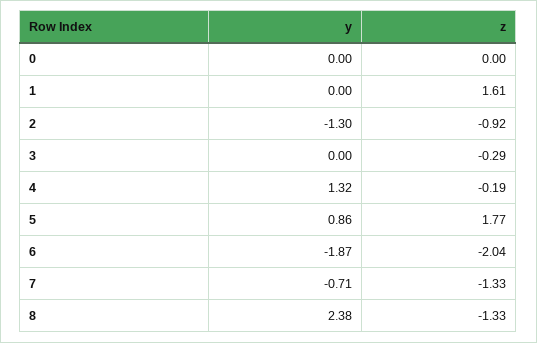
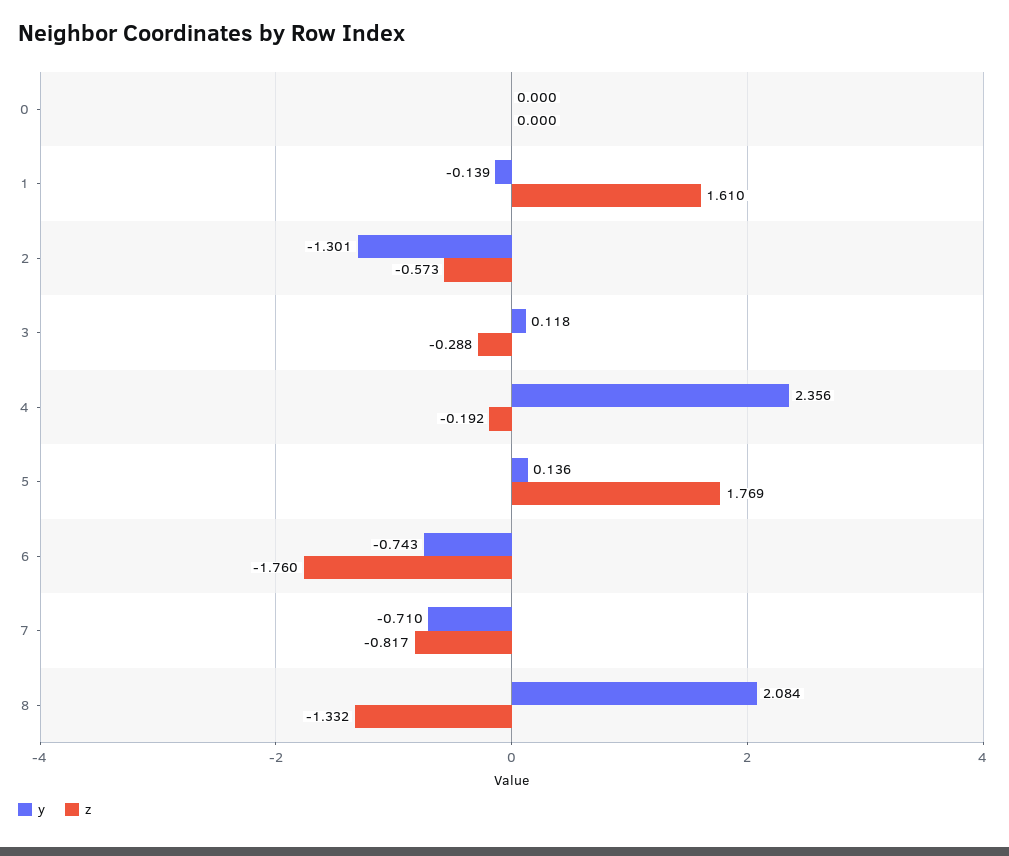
y, 1: 0 -> -0.139
z, 2: -0.92 -> -0.573
y, 3: 0 -> 0.118
y, 4: 1.32 -> 2.356
y, 5: 0.86 -> 0.136
y, 6: -1.87 -> -0.743
z, 6: -2.04 -> -1.76
z, 7: -1.33 -> -0.817
y, 8: 2.38 -> 2.084

